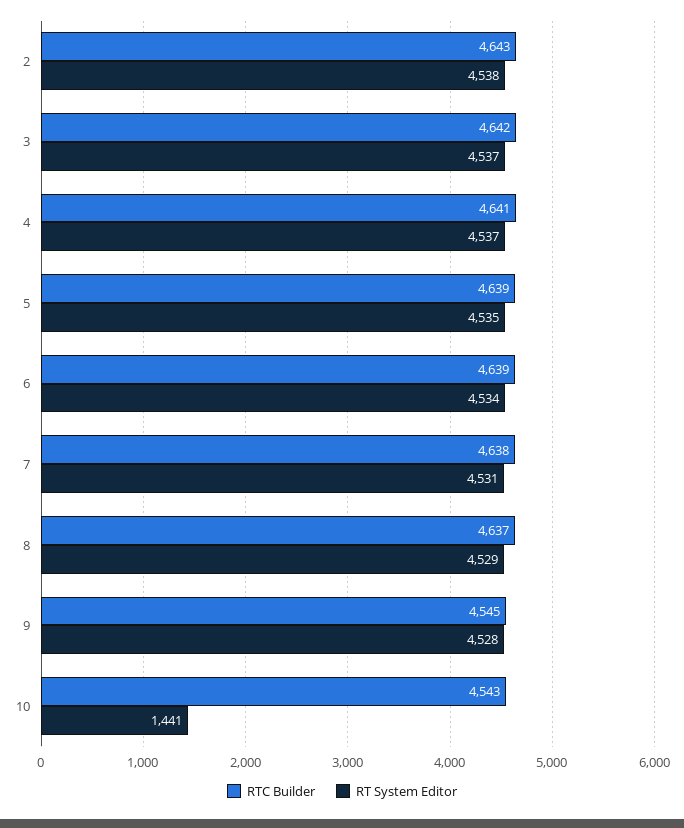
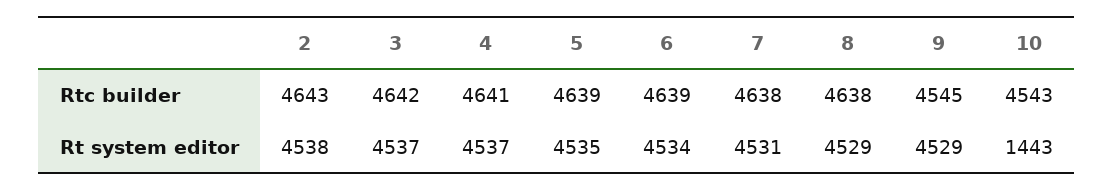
RTC Builder, 8: 4637 -> 4638
RT System Editor, 9: 4528 -> 4529
RT System Editor, 10: 1441 -> 1443

